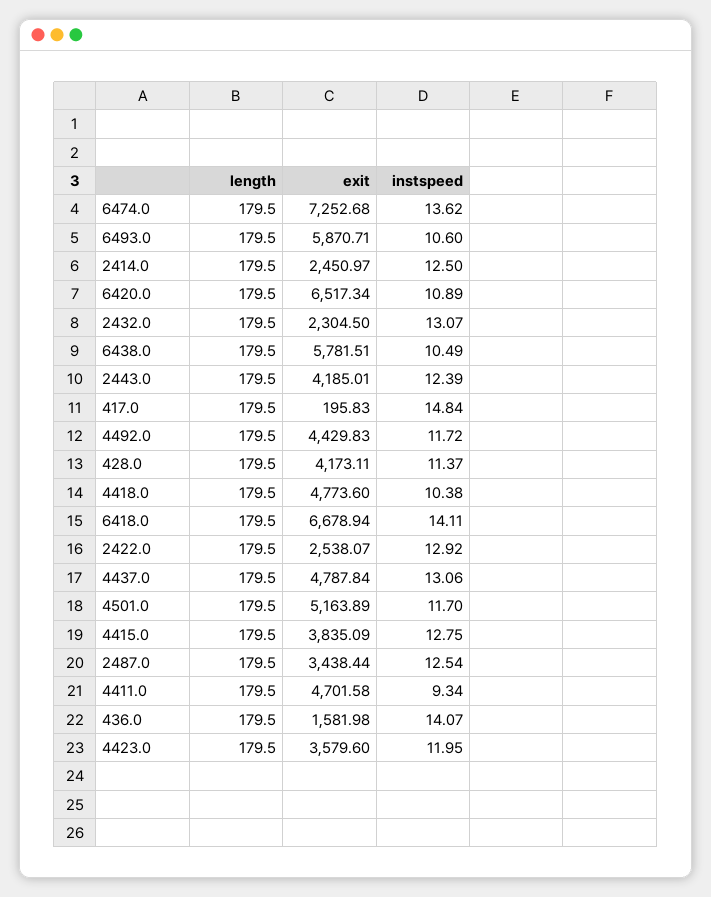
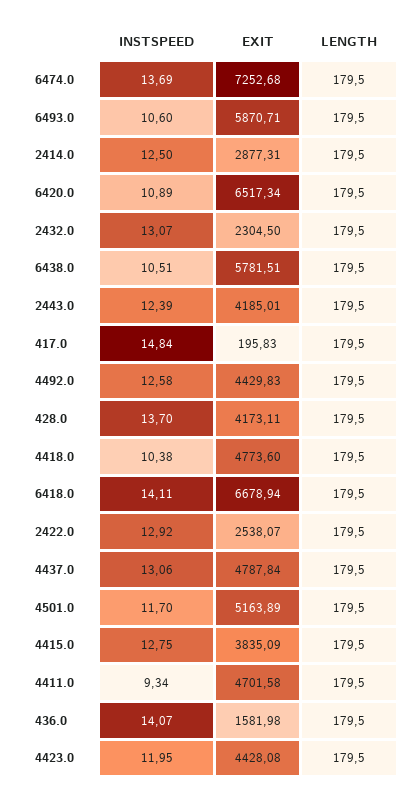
instspeed, 6474.0: 13.62 -> 13.69
exit, 2414.0: 2450.97 -> 2877.31
instspeed, 6438.0: 10.49 -> 10.51
instspeed, 4492.0: 11.72 -> 12.58
instspeed, 428.0: 11.37 -> 13.7
length, 2487.0: 179.5 -> none
exit, 2487.0: 3438.44 -> none
instspeed, 2487.0: 12.54 -> none
exit, 4423.0: 3579.6 -> 4428.08

